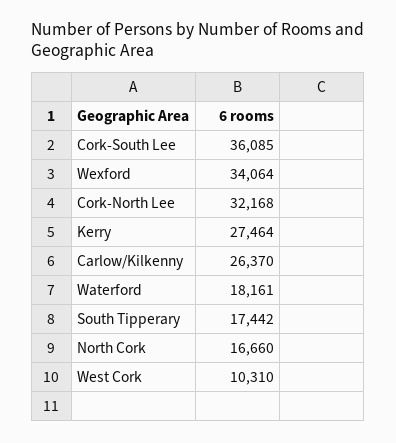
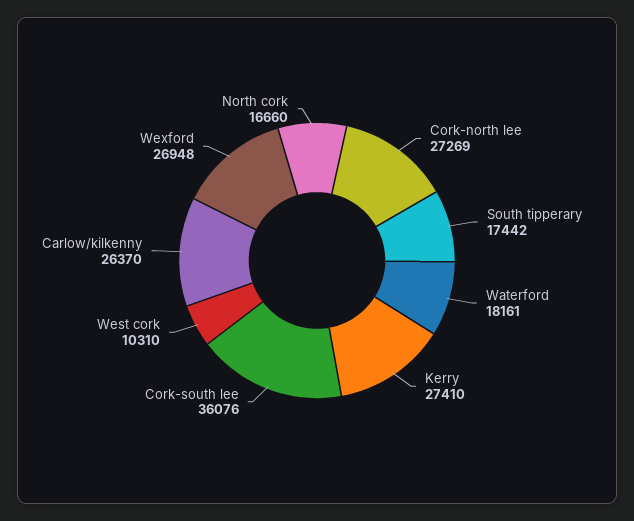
Cork-South Lee: 36085 -> 36076
Wexford: 34064 -> 26948
Cork-North Lee: 32168 -> 27269
Kerry: 27464 -> 27410

